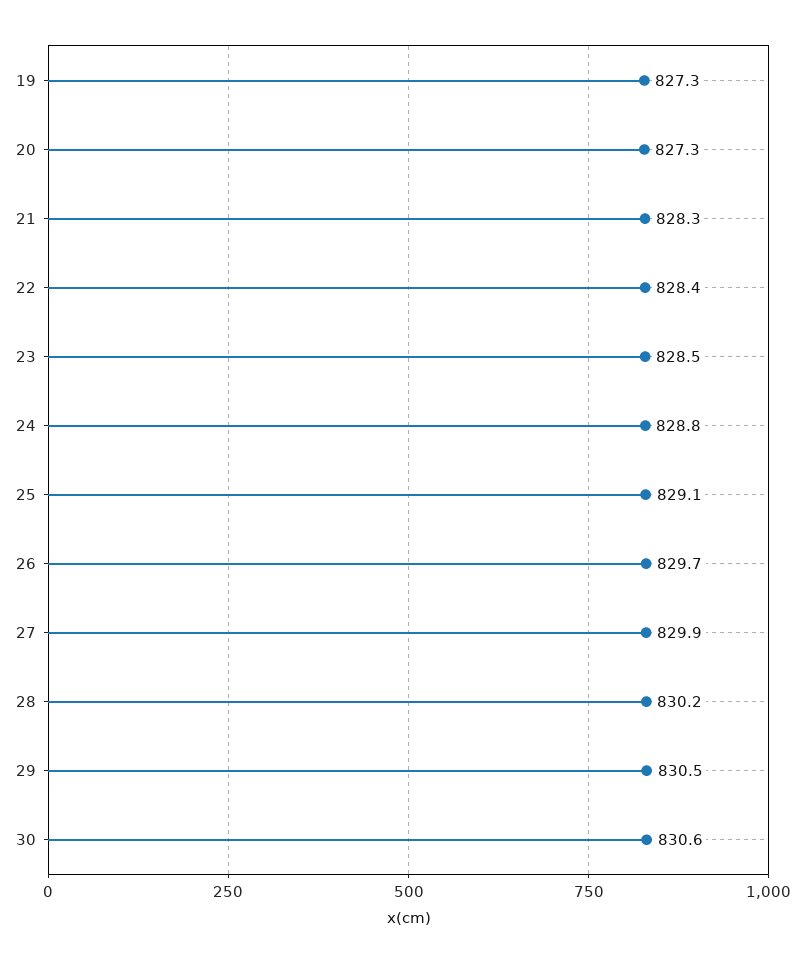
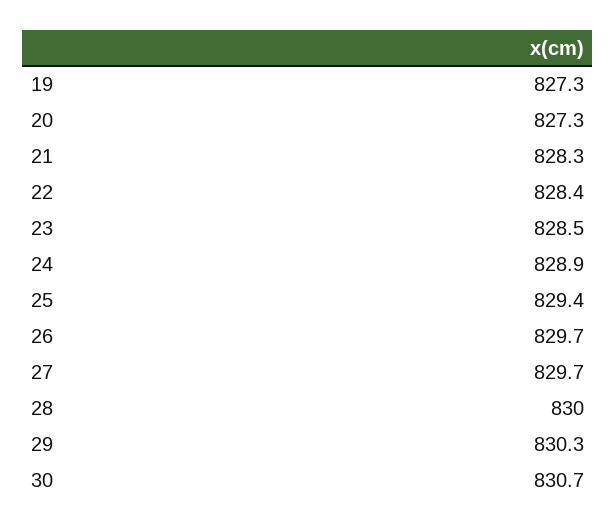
24: 828.8 -> 828.9
25: 829.1 -> 829.4
27: 829.9 -> 829.7
28: 830.2 -> 830
29: 830.5 -> 830.3
30: 830.6 -> 830.7

